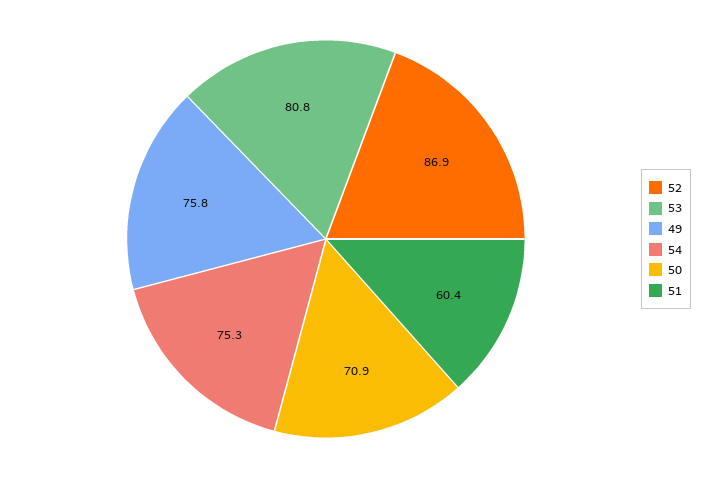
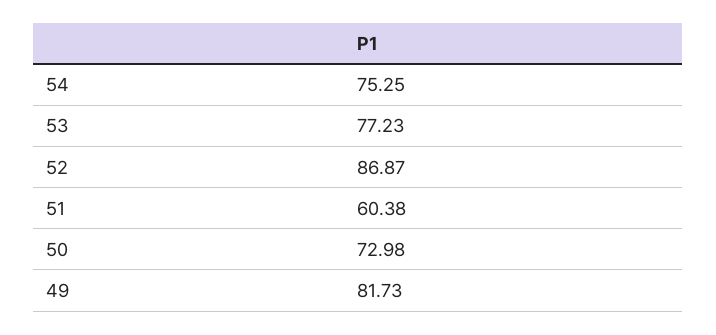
53: 80.8 -> 77.23
49: 75.8 -> 81.73
50: 70.9 -> 72.98

